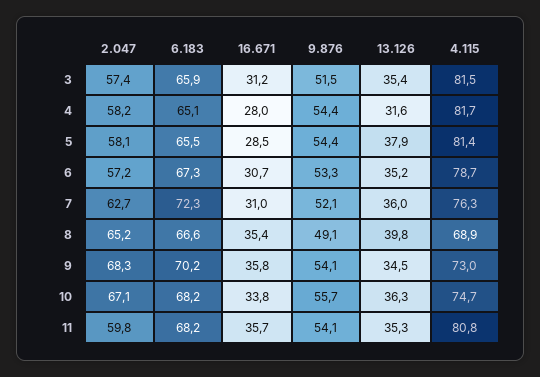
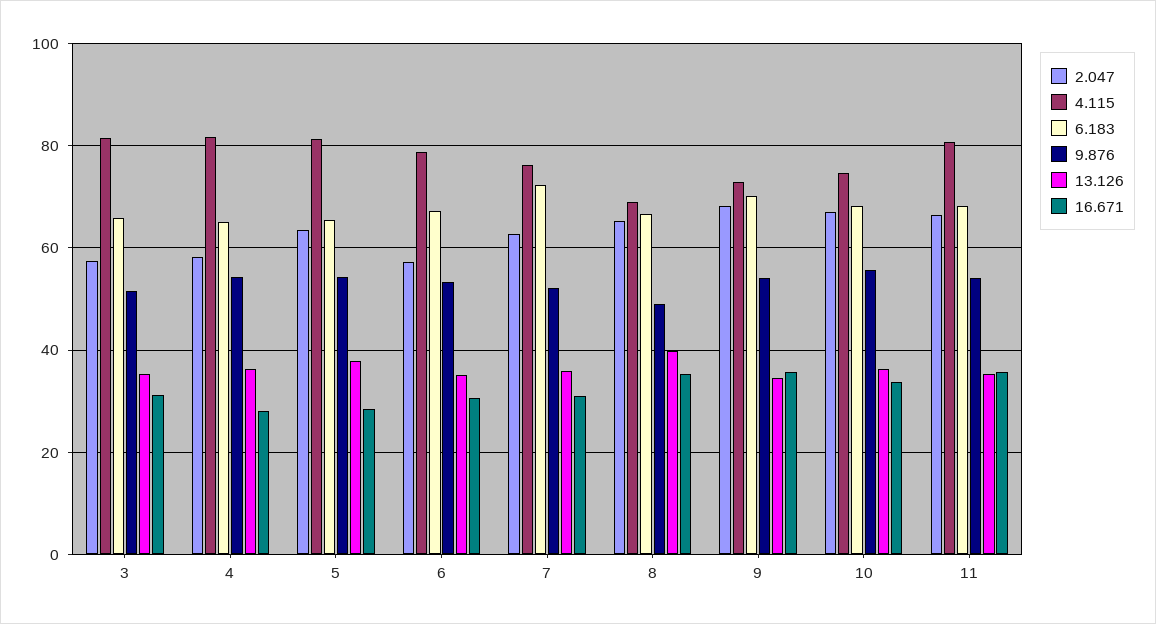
13.126, 4: 31.6 -> 36
2.047, 5: 58.1 -> 64
2.047, 11: 59.8 -> 66

